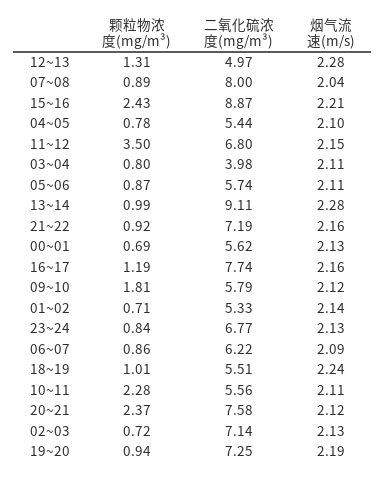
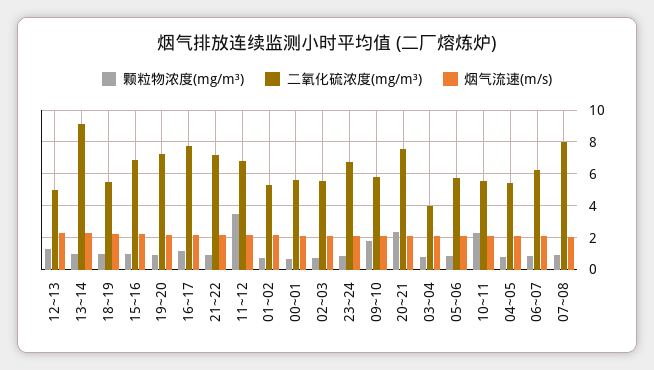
颗粒物浓度(mg/m³), 15~16: 2.43 -> 1
二氧化硫浓度(mg/m³), 15~16: 8.87 -> 7
二氧化硫浓度(mg/m³), 02~03: 7.14 -> 5.5

